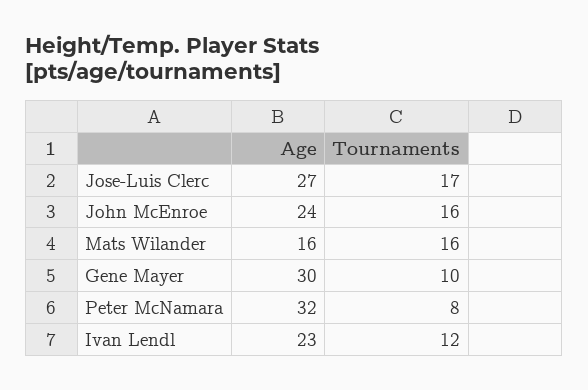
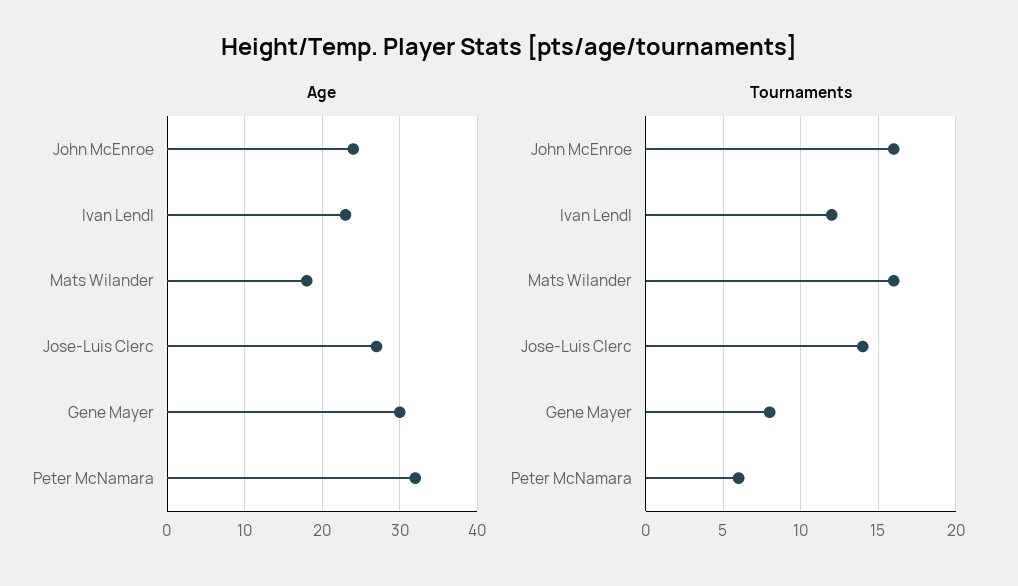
Tournaments, Jose-Luis Clerc: 17 -> 14
Age, Mats Wilander: 16 -> 18
Tournaments, Gene Mayer: 10 -> 8
Tournaments, Peter McNamara: 8 -> 6

